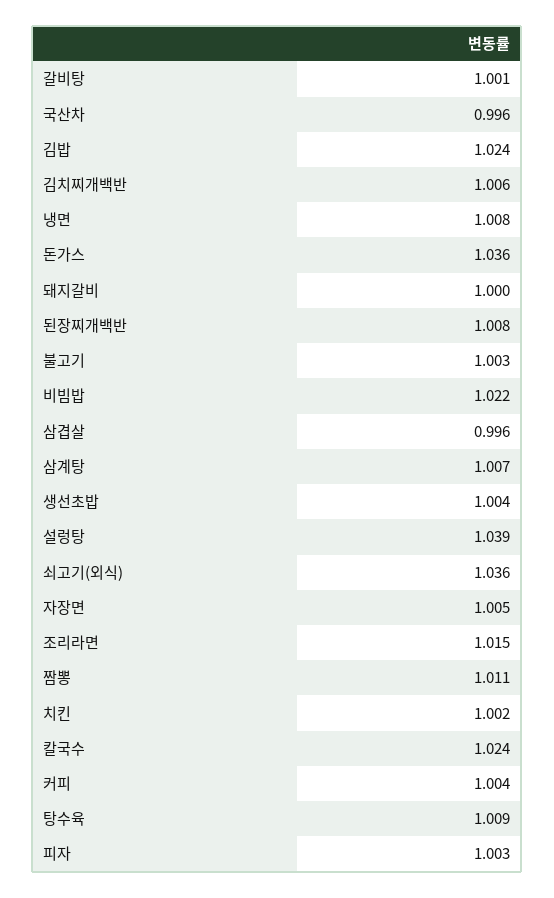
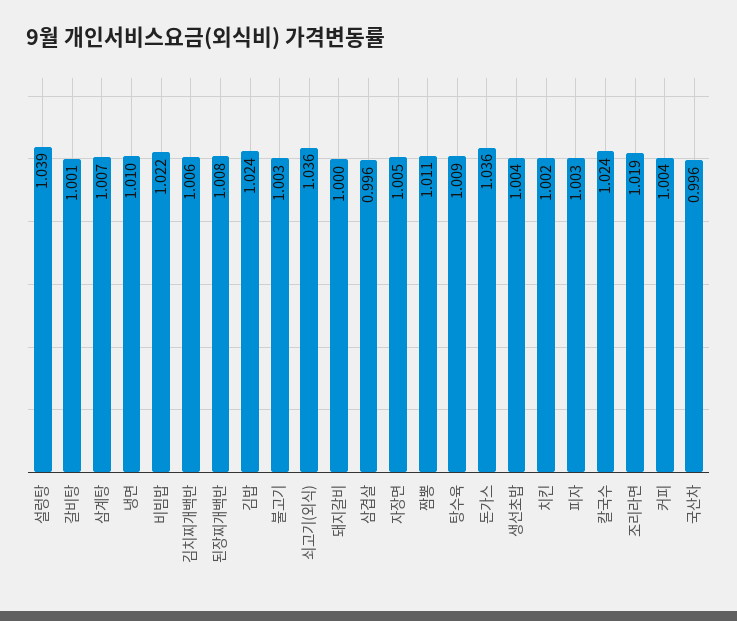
냉면: 1.008 -> 1.01
조리라면: 1.015 -> 1.019

